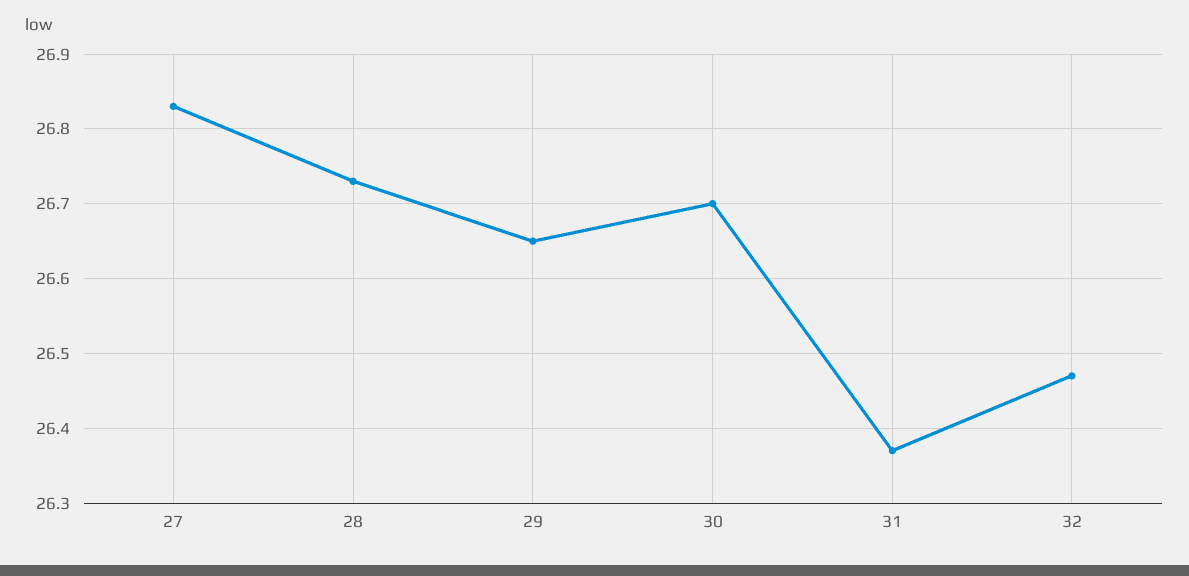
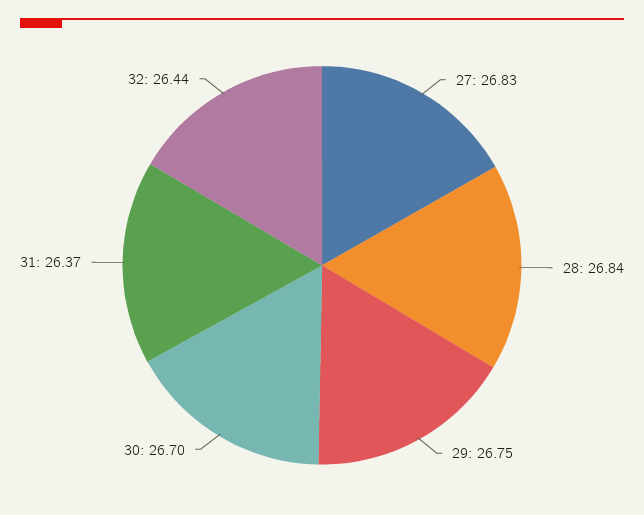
28: 26.73 -> 26.84
29: 26.65 -> 26.75
32: 26.47 -> 26.44

